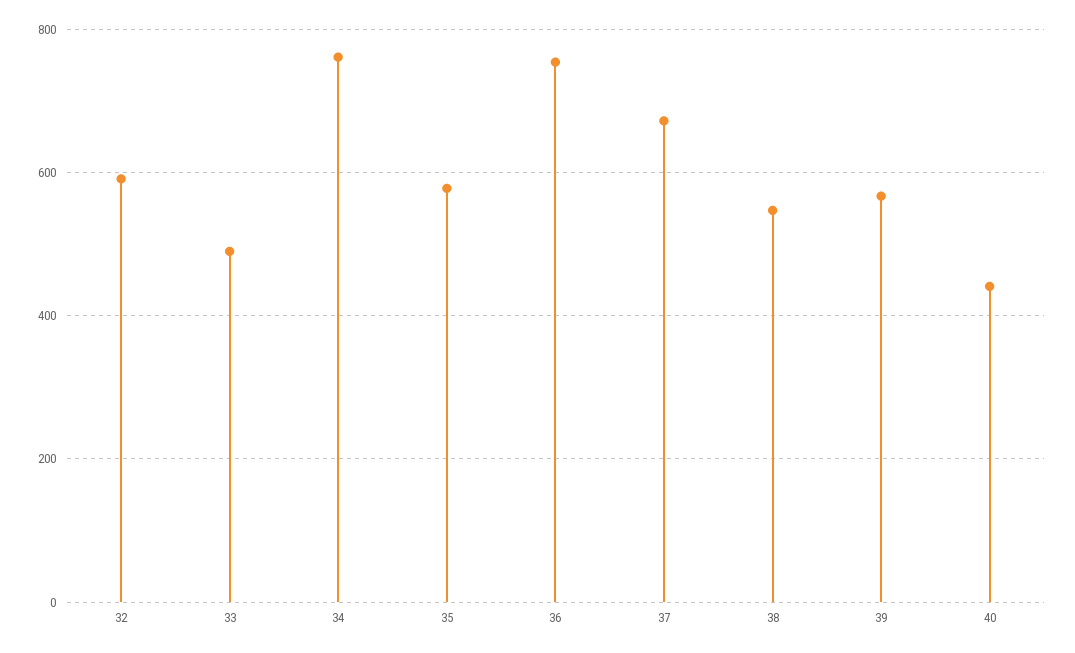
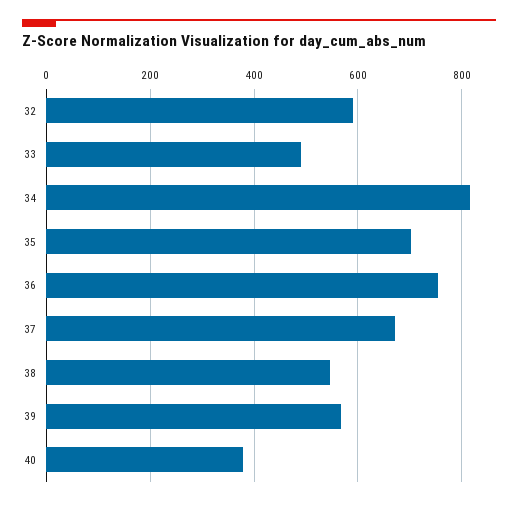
34: 760 -> 820
35: 580 -> 700
40: 440 -> 380

